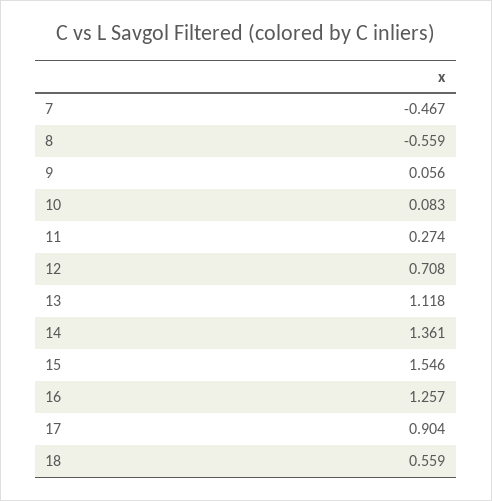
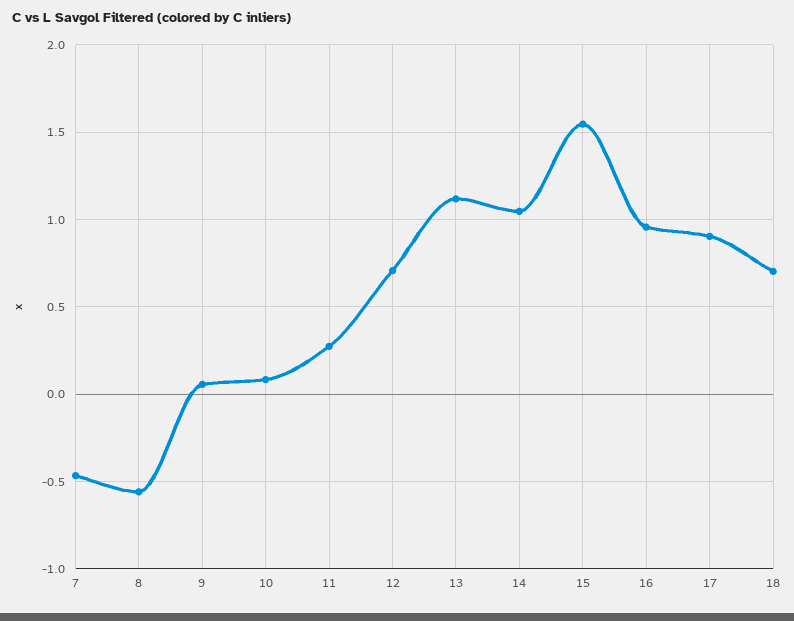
14: 1.361 -> 1.05
16: 1.257 -> 0.95
18: 0.559 -> 0.7

